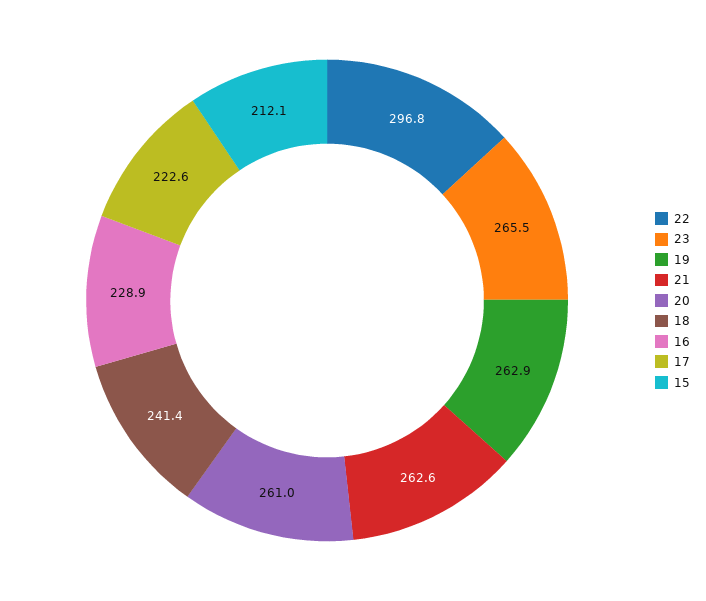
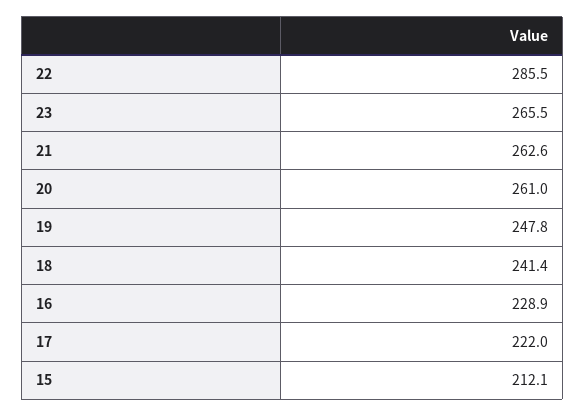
22: 296.8 -> 285.5
19: 262.9 -> 247.8
17: 222.6 -> 222

